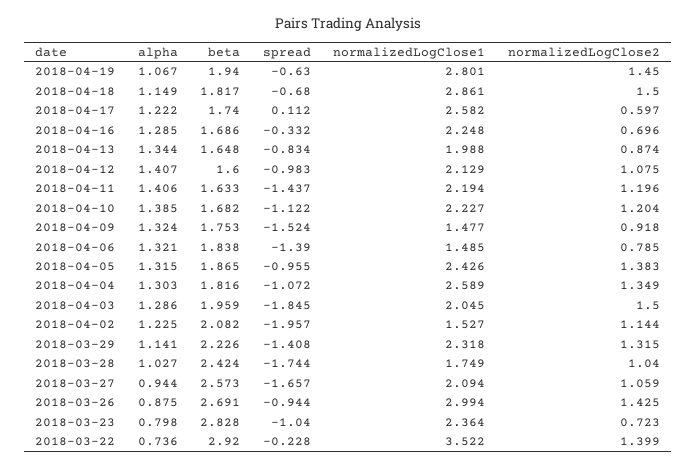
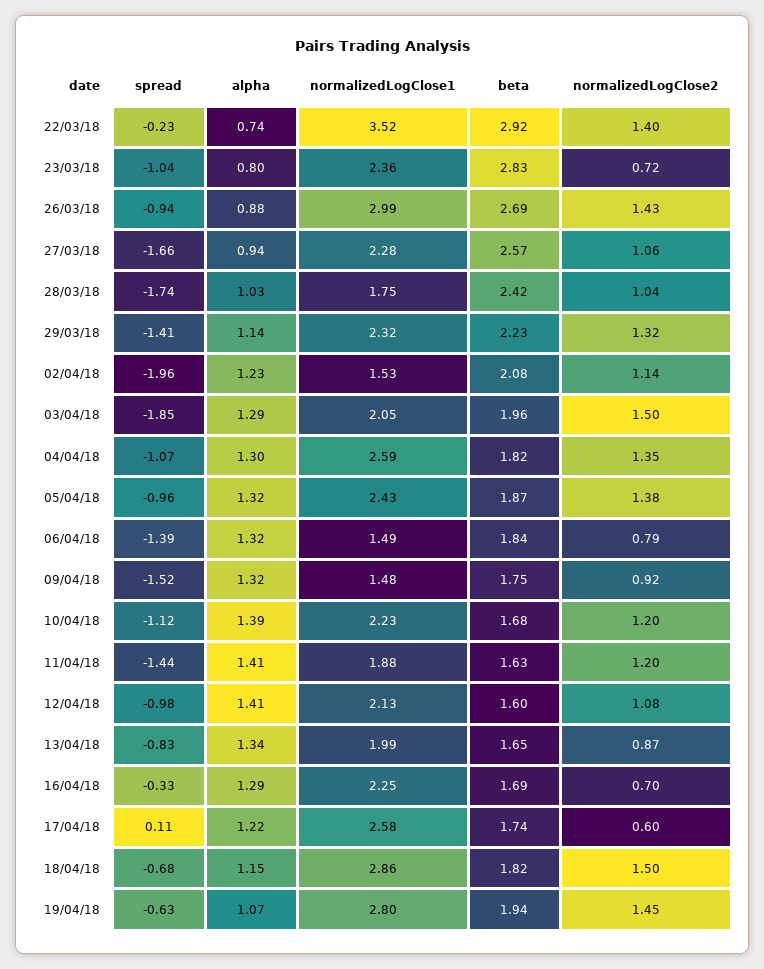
normalizedLogClose1, 2018-04-11: 2.194 -> 1.88
normalizedLogClose1, 2018-03-27: 2.094 -> 2.28

